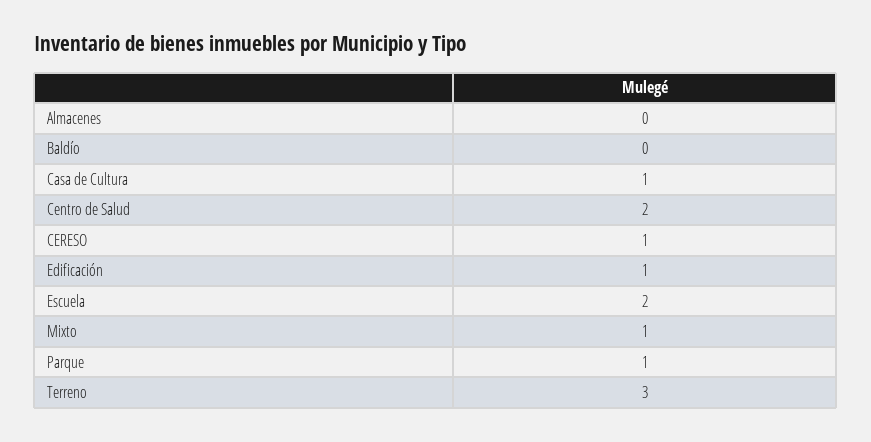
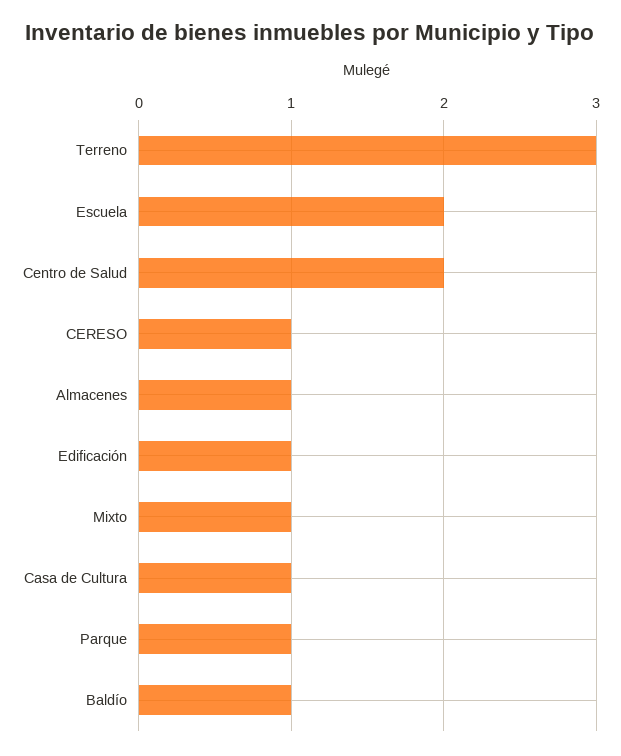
Almacenes: 0 -> 1
Baldío: 0 -> 1

